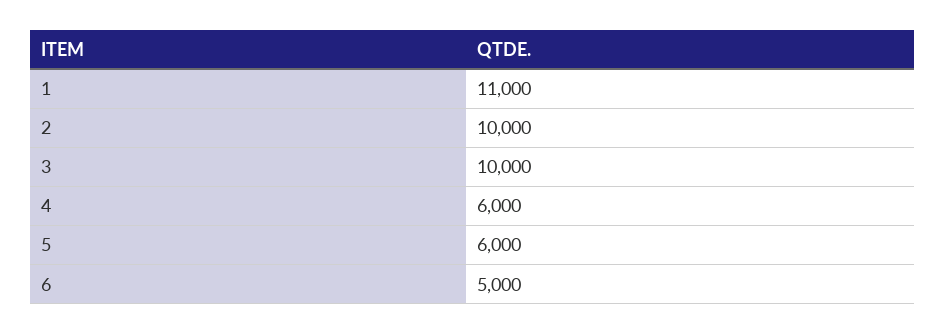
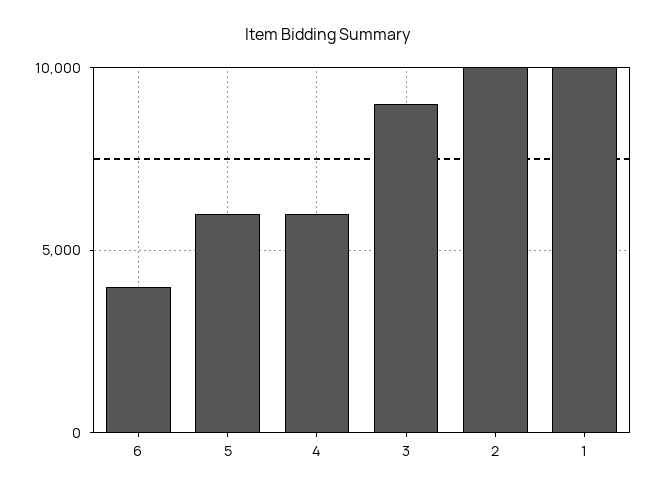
1: 11000 -> 10000
3: 10000 -> 9000
6: 5000 -> 4000

